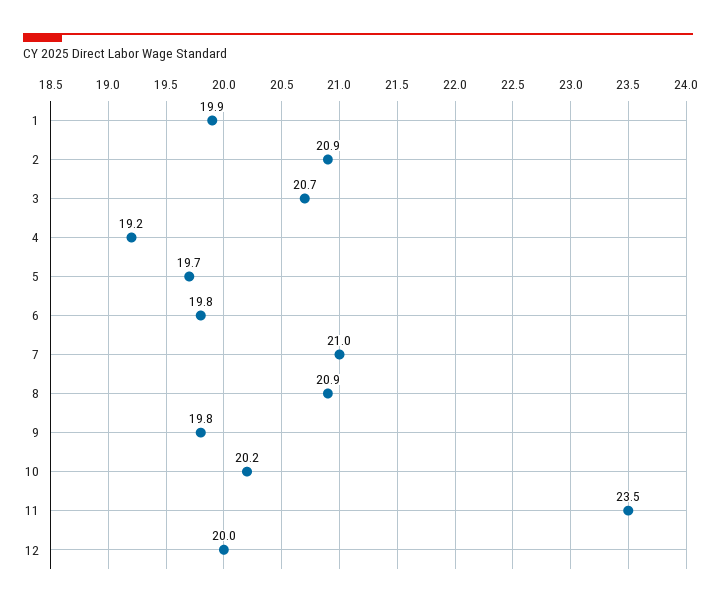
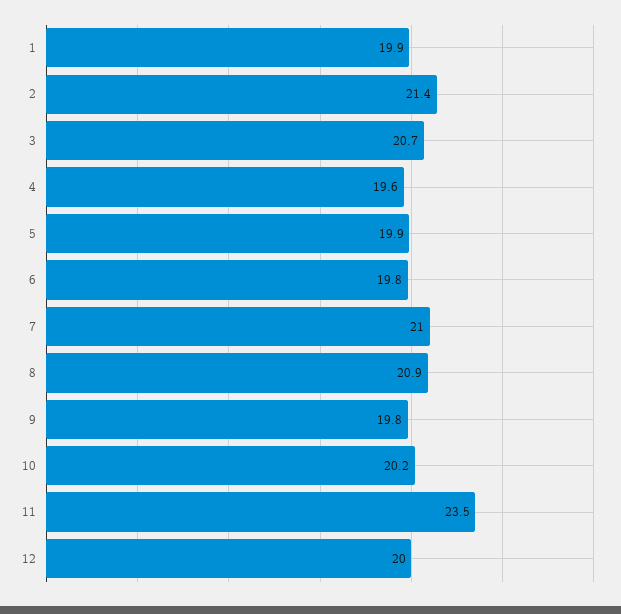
2: 20.9 -> 21.4
4: 19.2 -> 19.6
5: 19.7 -> 19.9

